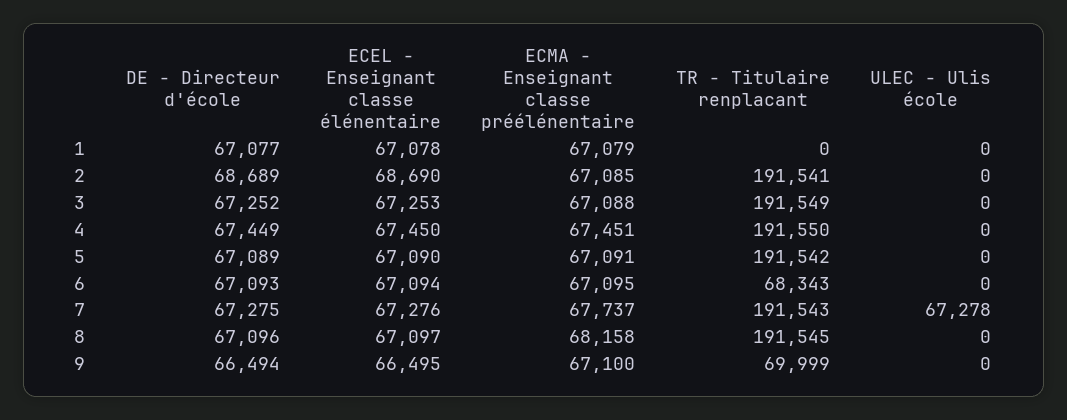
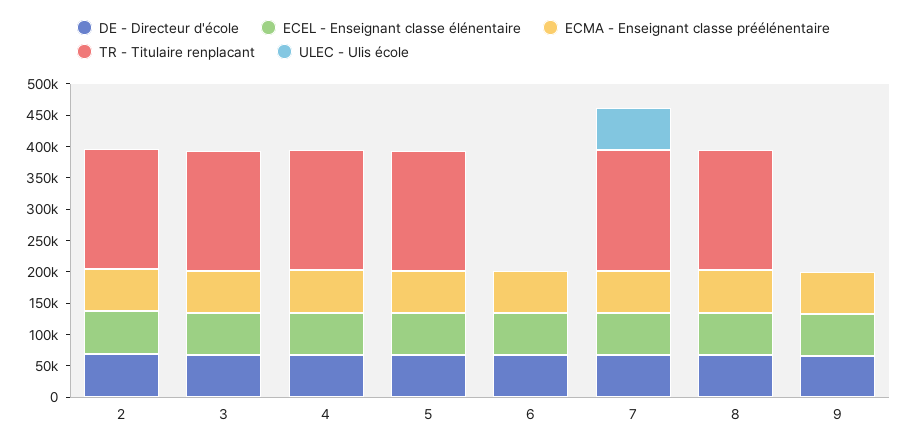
DE - Directeur d'école, 1: 67077 -> none
ECEL - Enseignant classe élénentaire, 1: 67078 -> none
ECMA - Enseignant classe préélénentaire, 1: 67079 -> none
TR - Titulaire renplacant, 1: 0 -> none
ULEC - Ulis école, 1: 0 -> none
TR - Titulaire renplacant, 6: 68343 -> 0
TR - Titulaire renplacant, 9: 69999 -> 0

